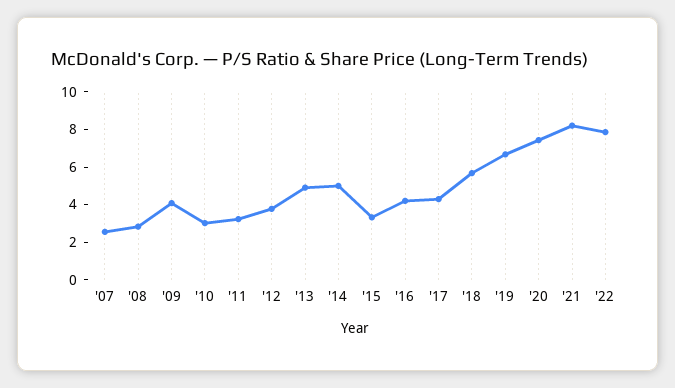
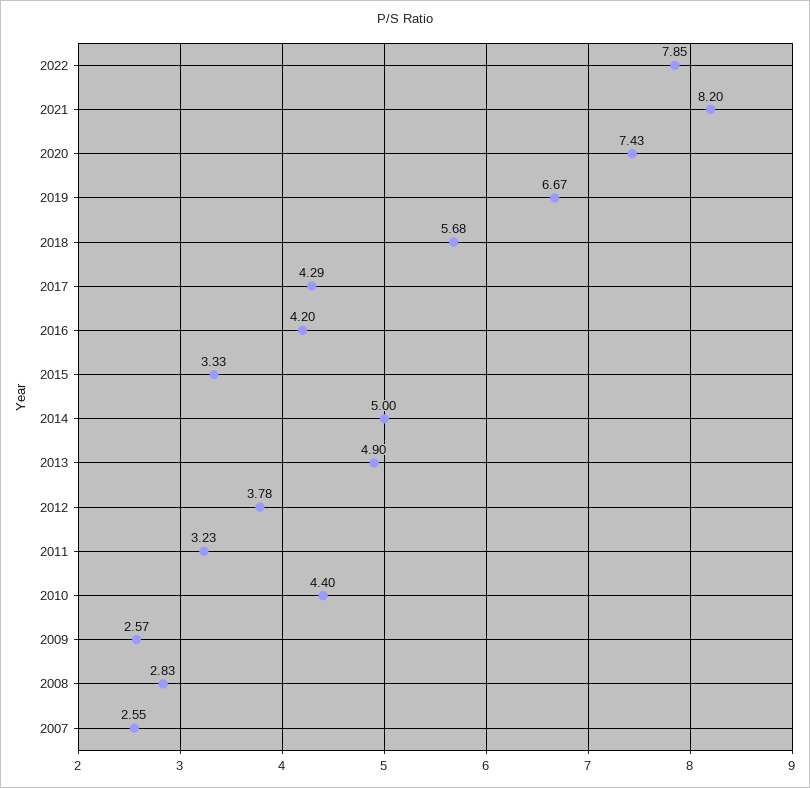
'09: 4 -> 2.57
'10: 3 -> 4.4

